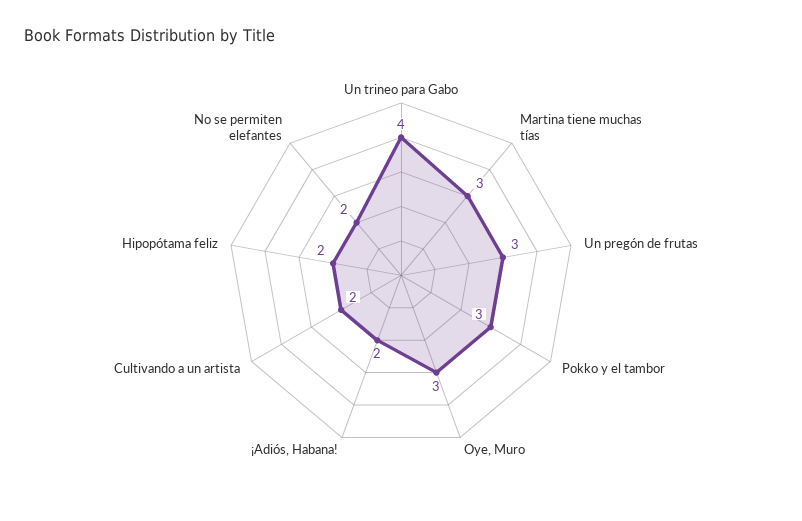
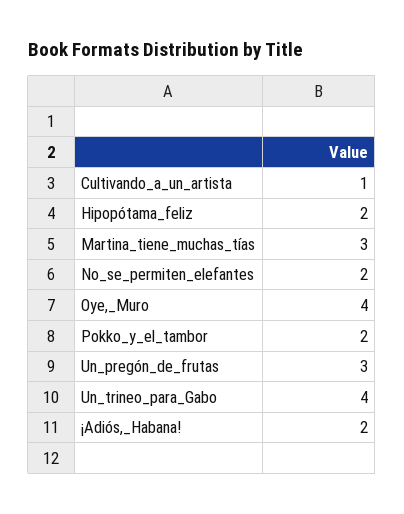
Pokko y el tambor: 3 -> 2
Oye, Muro: 3 -> 4
Cultivando a un artista: 2 -> 1

